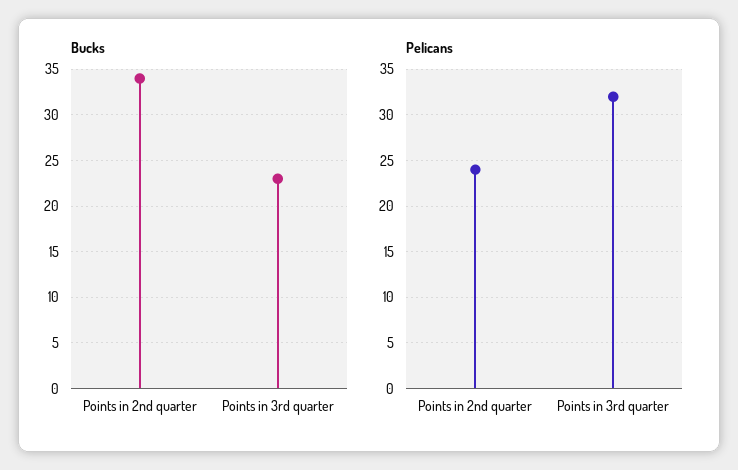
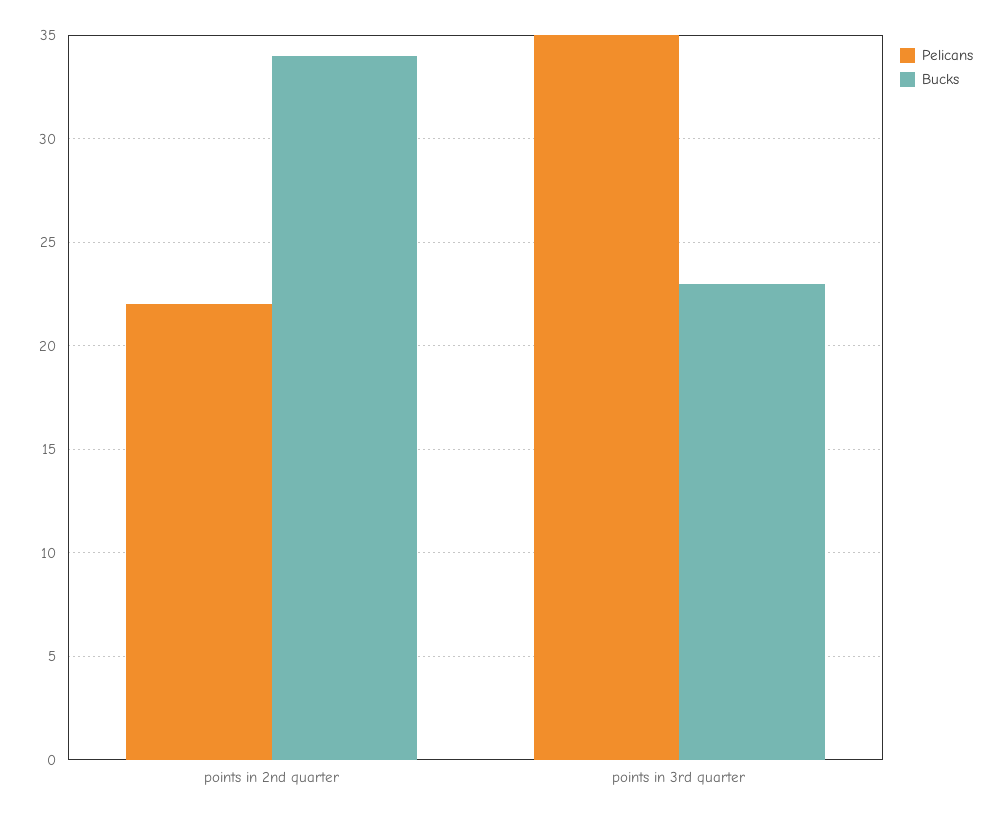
Pelicans, Points in 2nd quarter: 24 -> 22
Pelicans, Points in 3rd quarter: 32 -> 35

